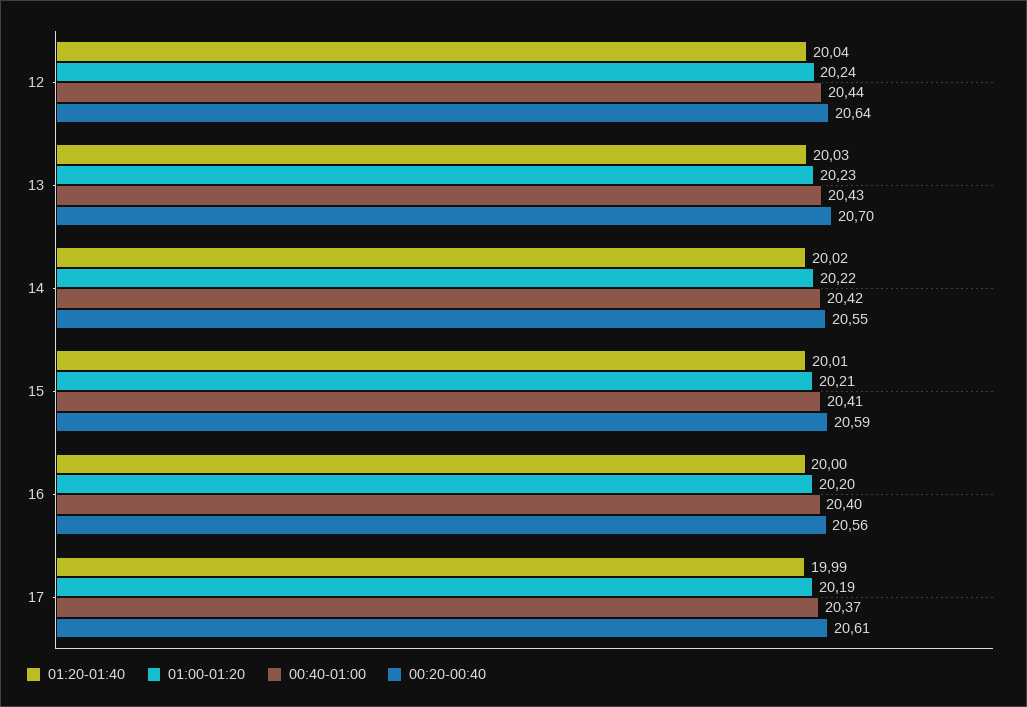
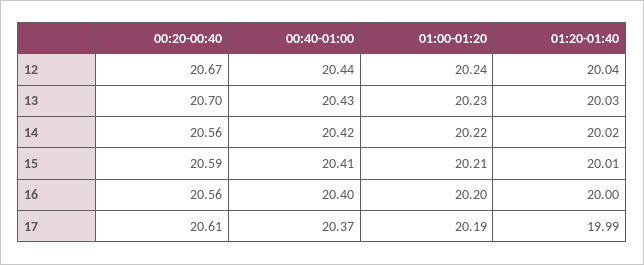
00:20-00:40, 12: 20.64 -> 20.67
00:20-00:40, 14: 20.55 -> 20.56

